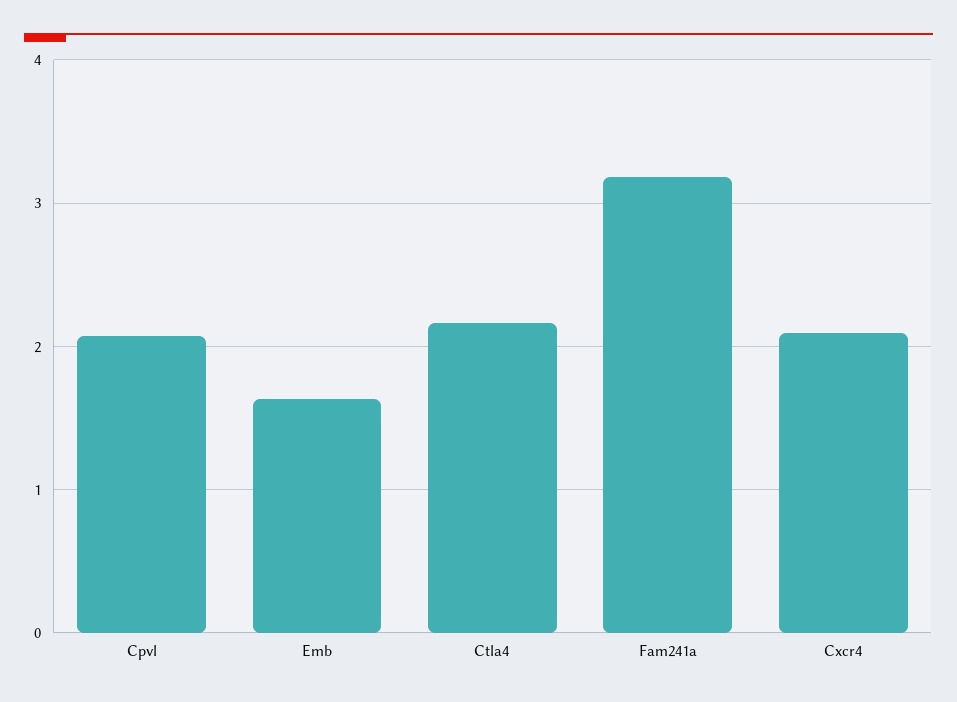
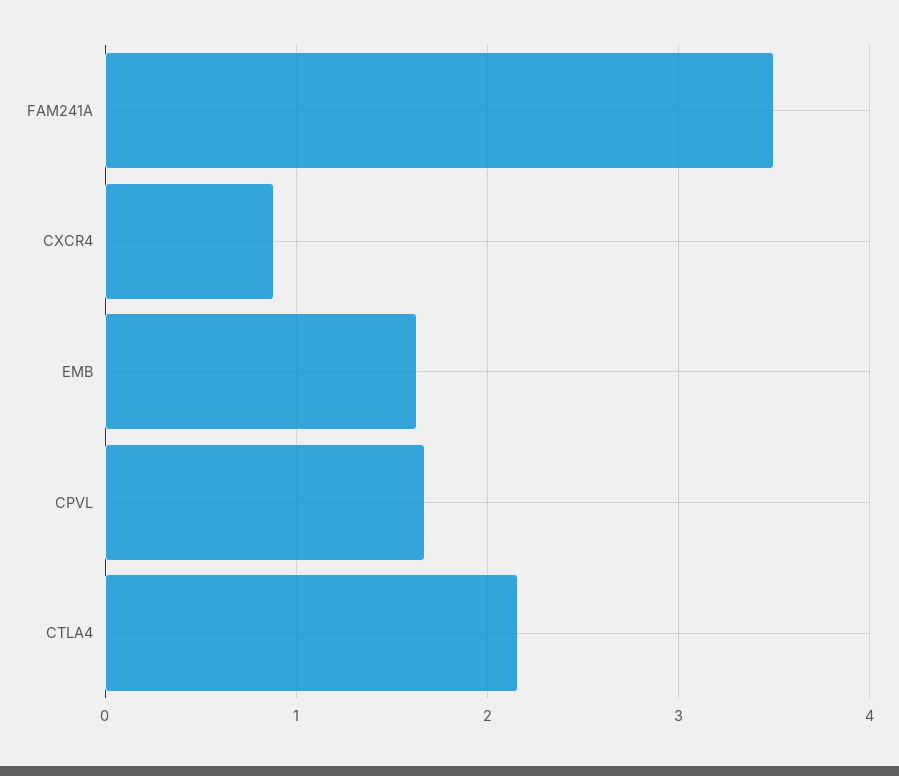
Cpvl: 2.1 -> 1.7
Fam241a: 3.2 -> 3.5
Cxcr4: 2.1 -> 0.9

